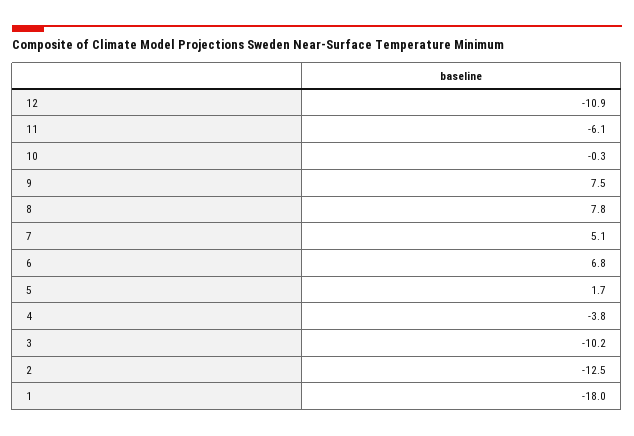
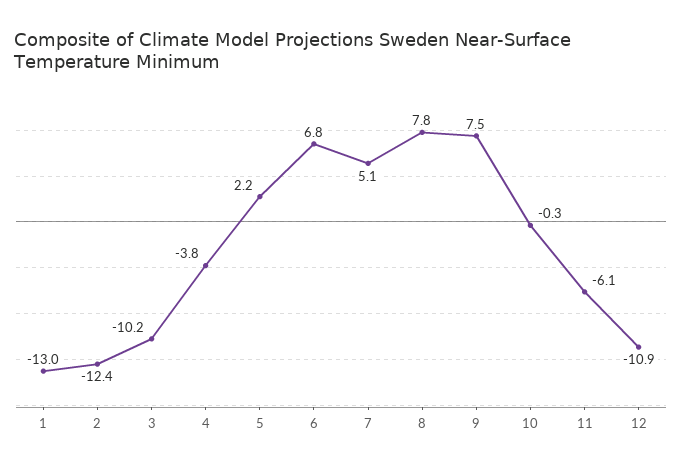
5: 1.7 -> 2.2
2: -12.5 -> -12.4
1: -18 -> -13

